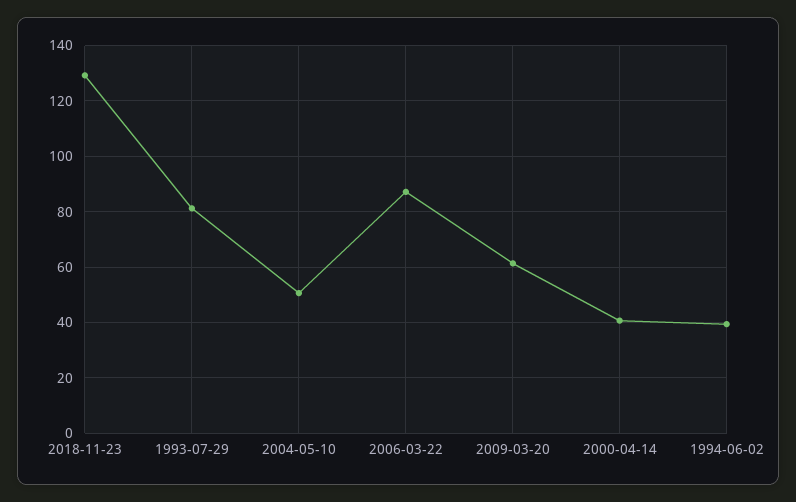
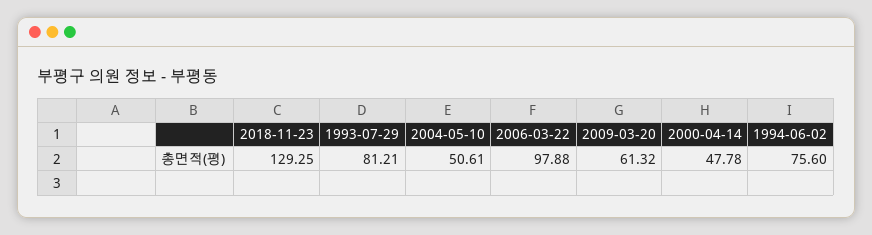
2006-03-22: 87.5 -> 97.88
2000-04-14: 40 -> 47.78
1994-06-02: 40 -> 75.6

